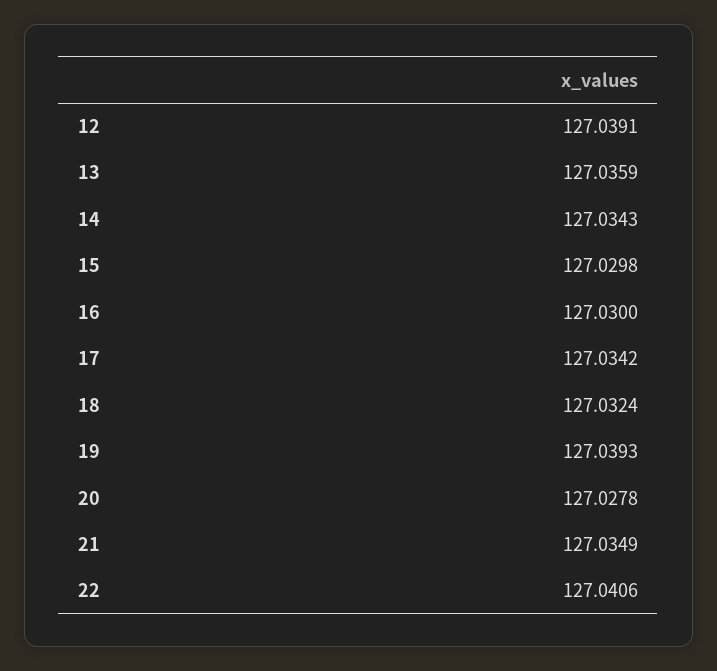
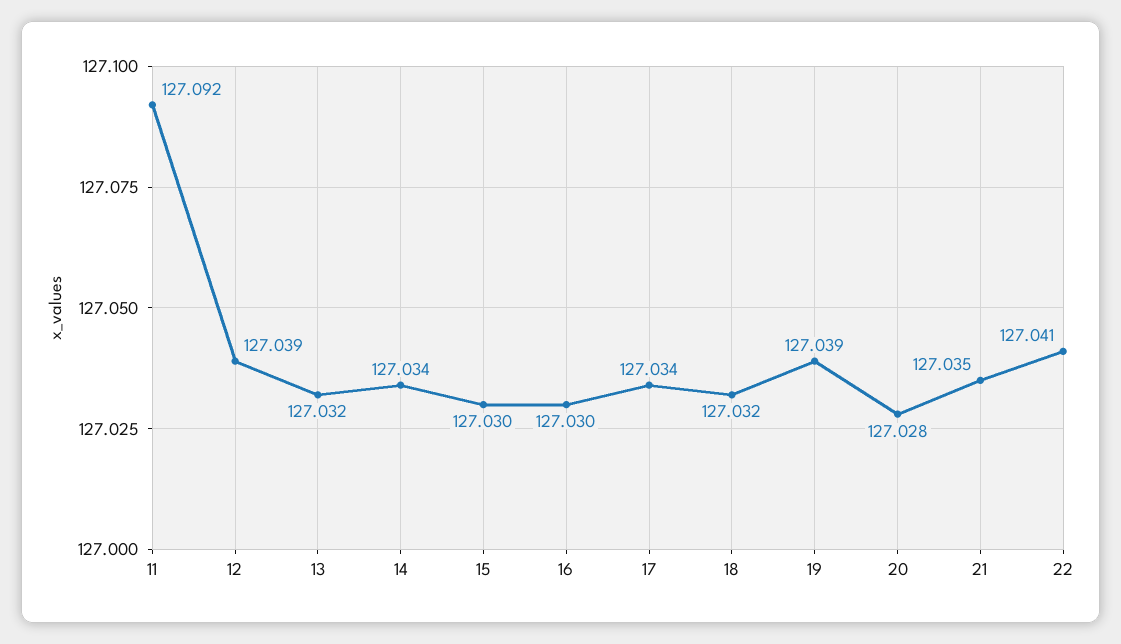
13: 127.0359 -> 127.032
11: none -> 127.092

